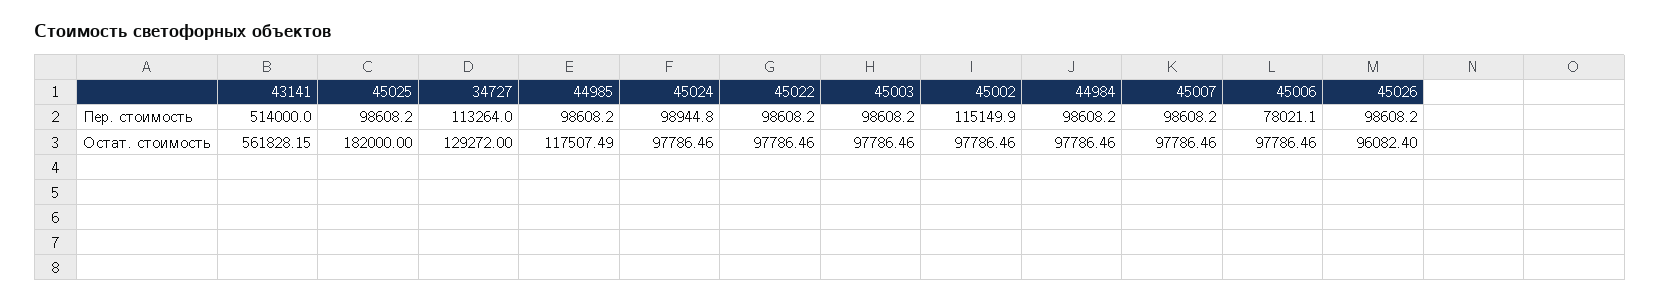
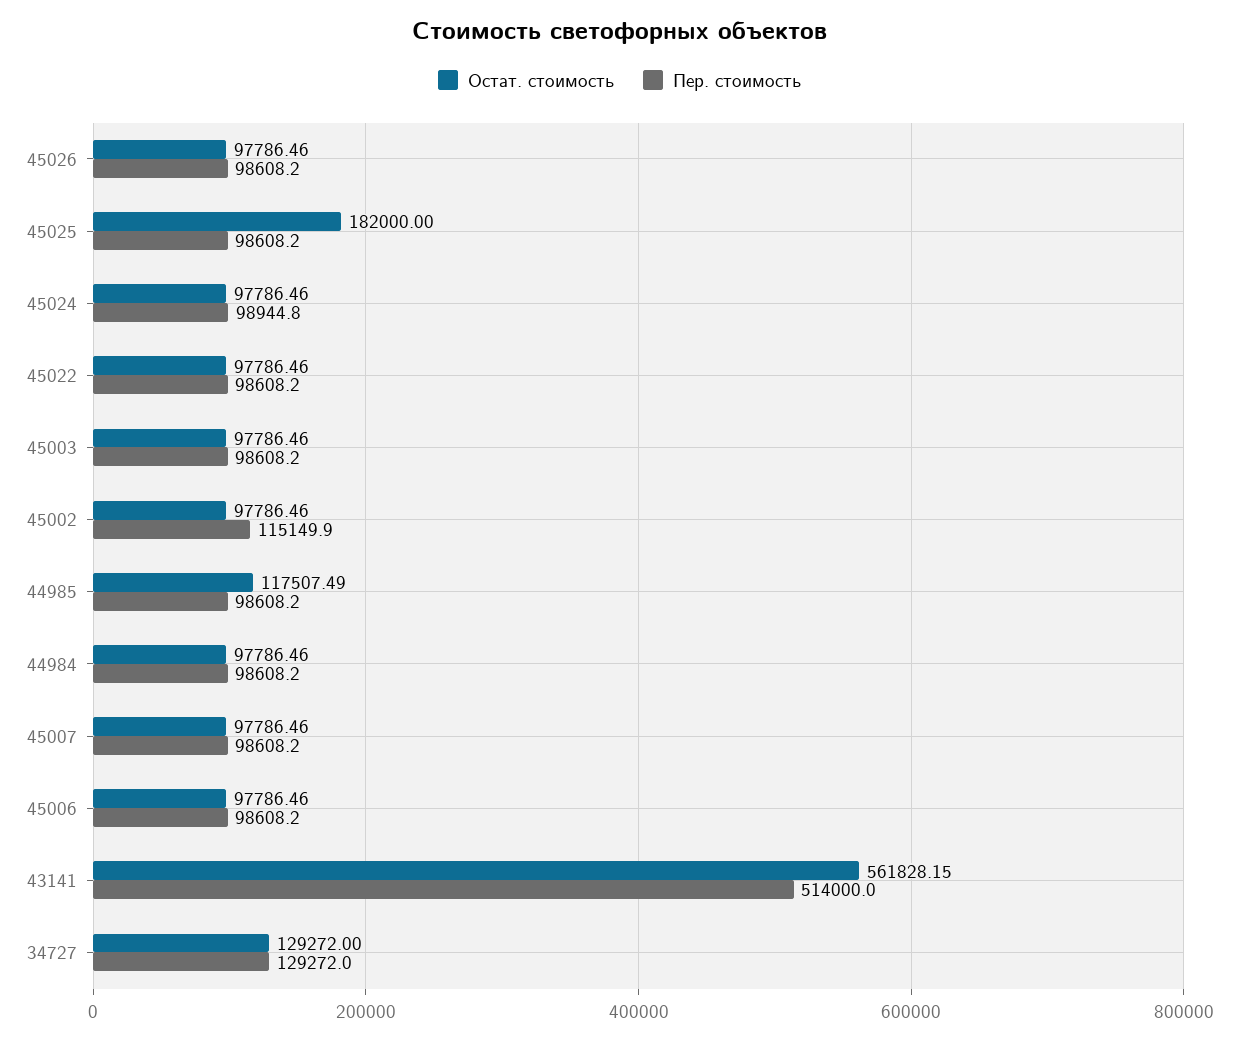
Пер. стоимость, 34727: 113264 -> 129272
Пер. стоимость, 45006: 78021.1 -> 98608.2
Остат. стоимость, 45026: 96082.4 -> 97786.46

